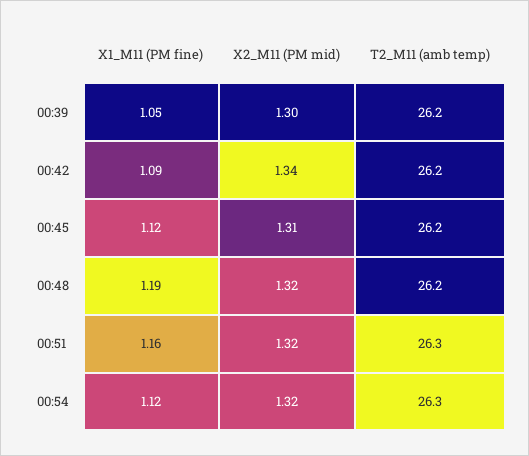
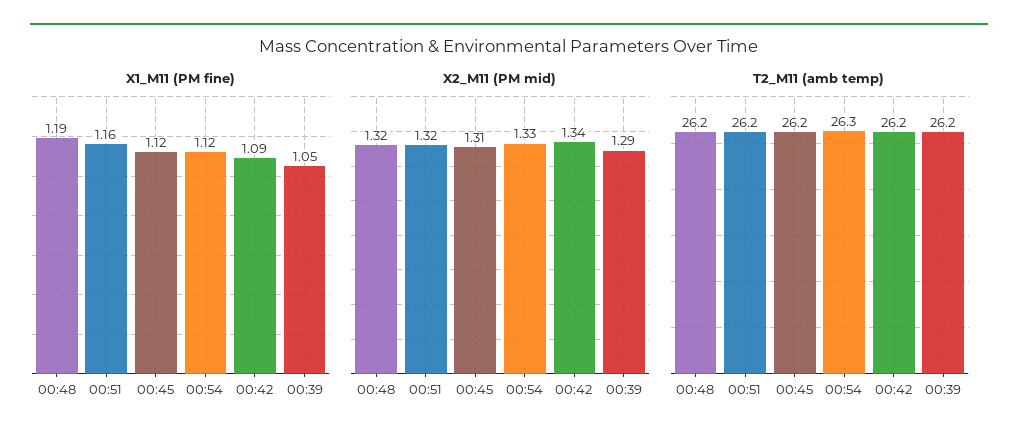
X2_M11 (PM mid), 00:39: 1.3 -> 1.29
T2_M11 (amb temp), 00:51: 26.3 -> 26.2
X2_M11 (PM mid), 00:54: 1.32 -> 1.33

